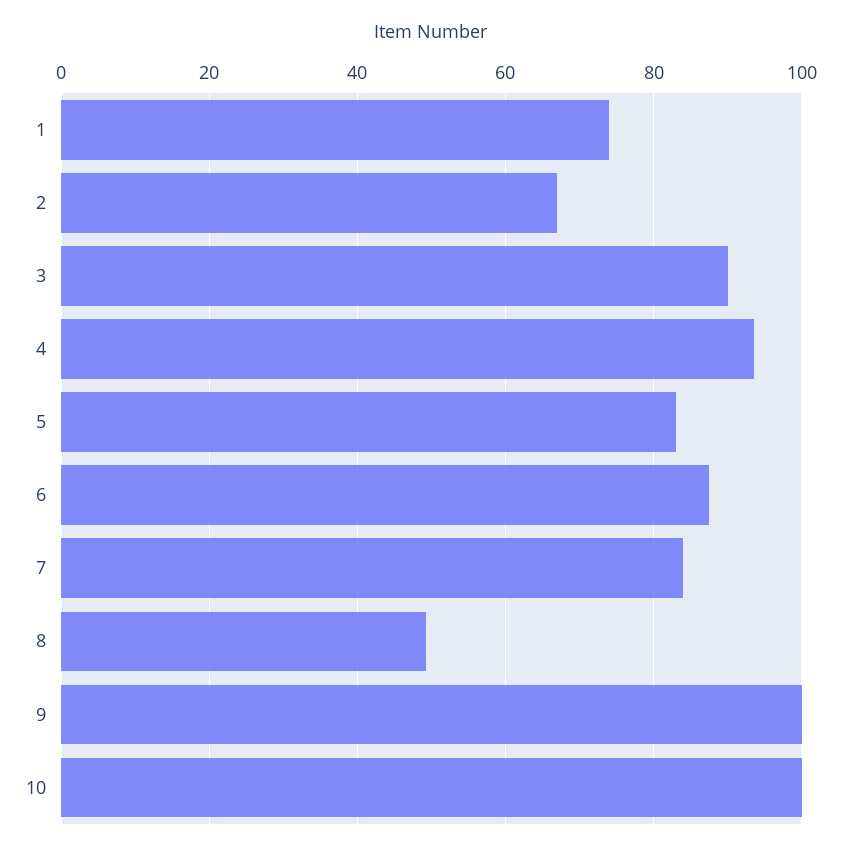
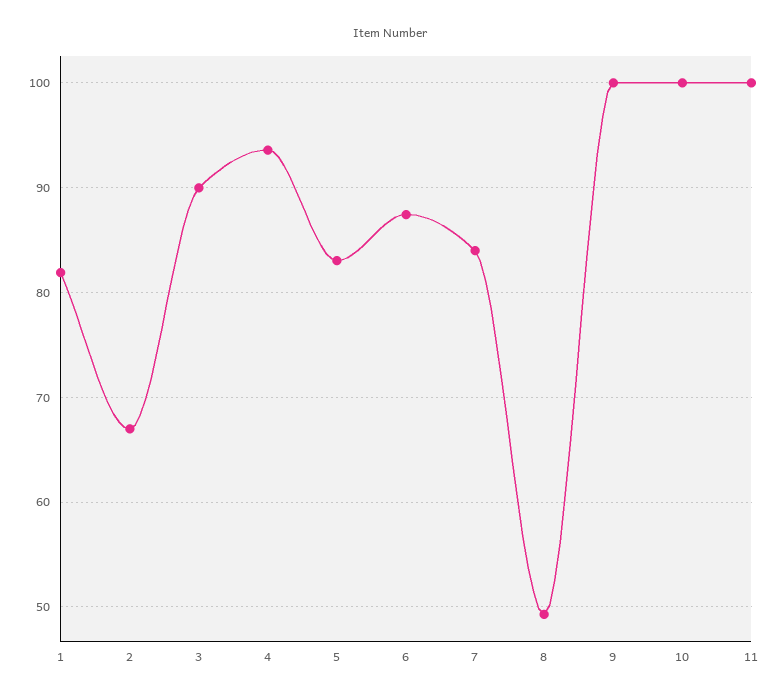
1: 74 -> 82
11: none -> 100

